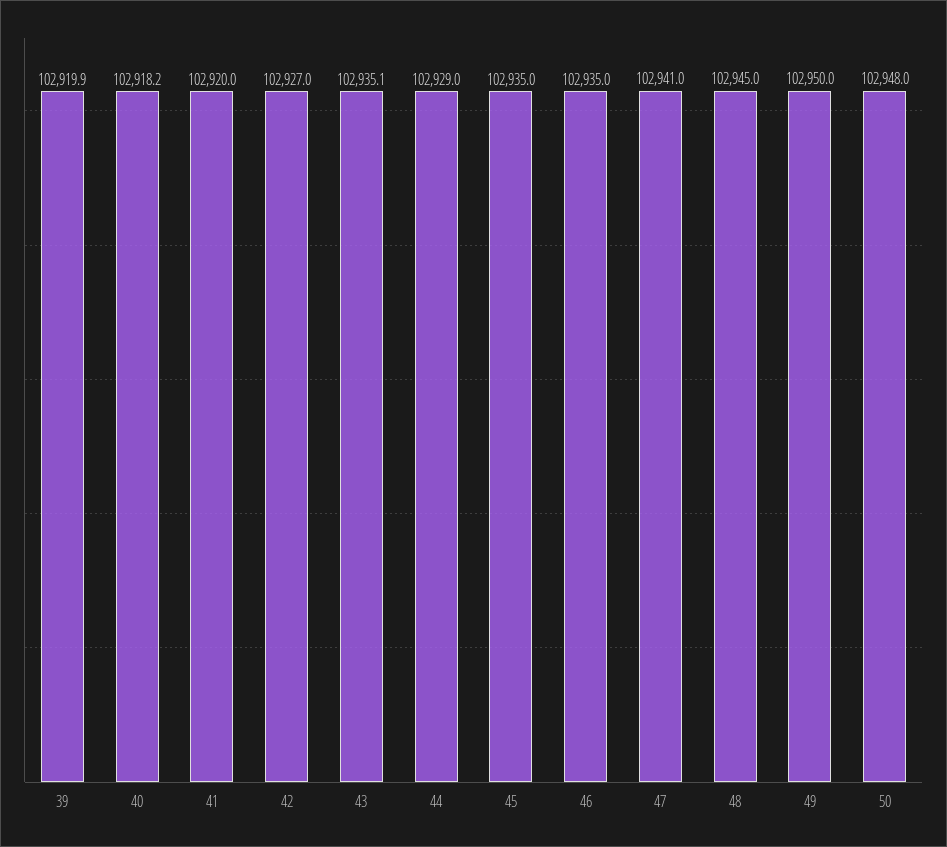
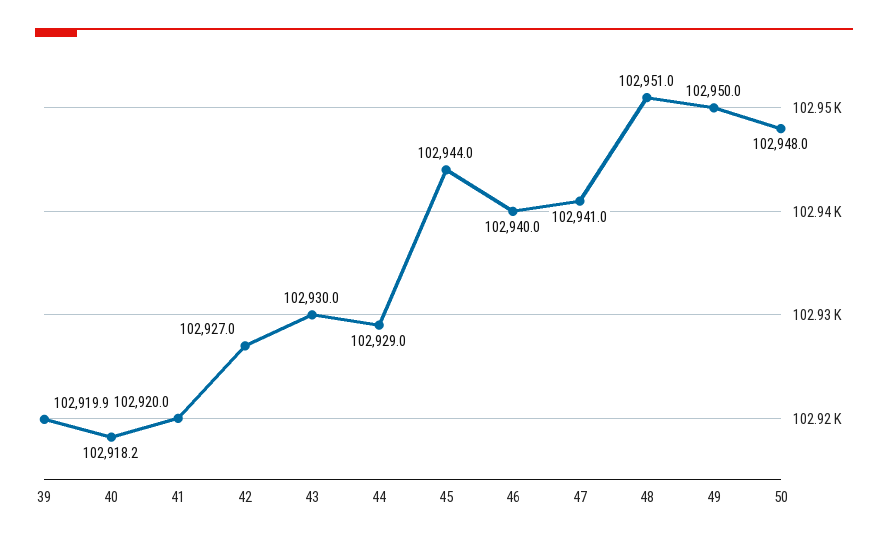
43: 102935.1 -> 102930
45: 102935 -> 102944
46: 102935 -> 102940
48: 102945 -> 102951

